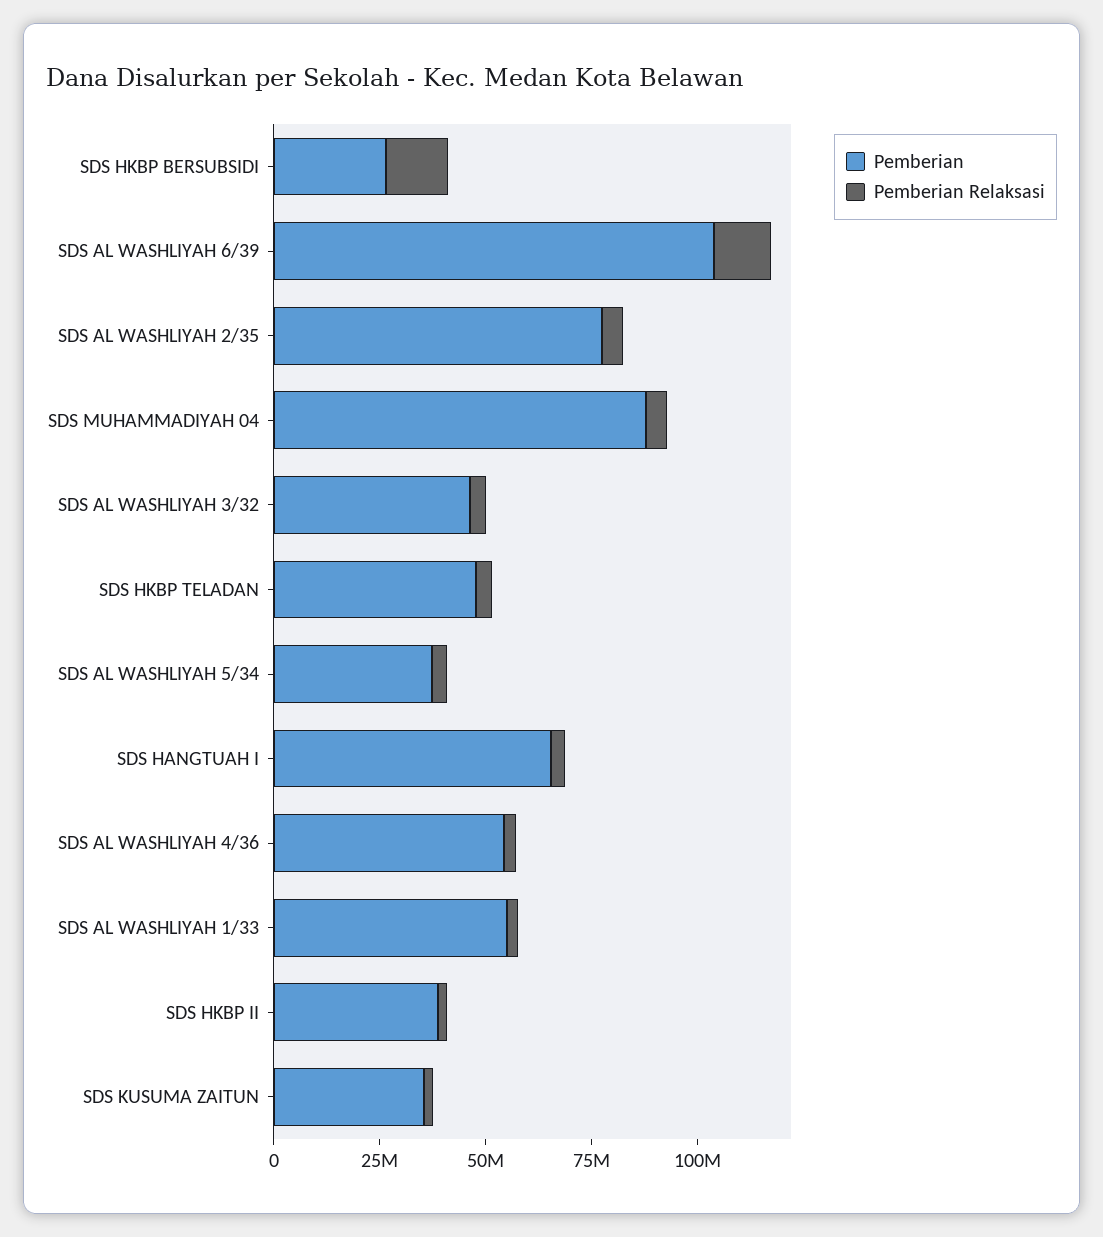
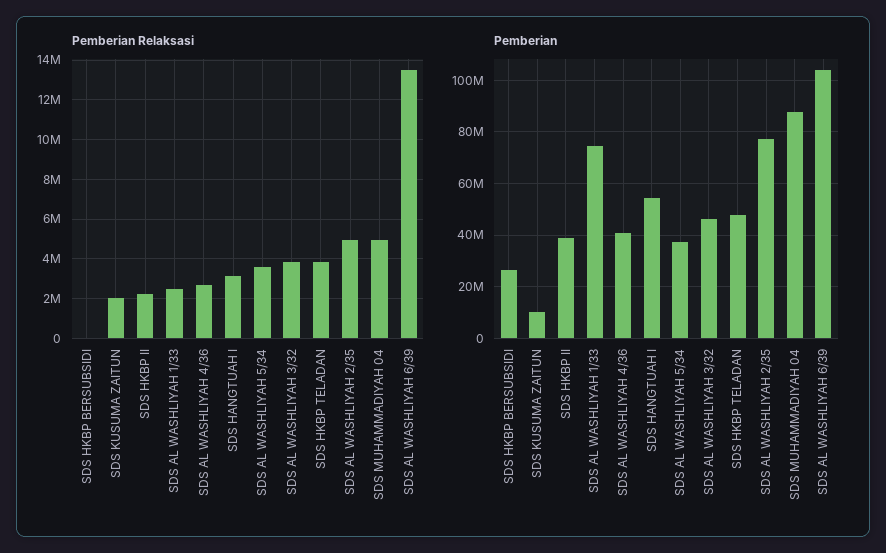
Pemberian Relaksasi, SDS HKBP BERSUBSIDI: 15000000 -> 0
Pemberian, SDS HANGTUAH I: 65000000 -> 55000000
Pemberian, SDS AL WASHLIYAH 4/36: 55000000 -> 40000000
Pemberian, SDS AL WASHLIYAH 1/33: 55000000 -> 75000000
Pemberian, SDS KUSUMA ZAITUN: 35000000 -> 10000000

